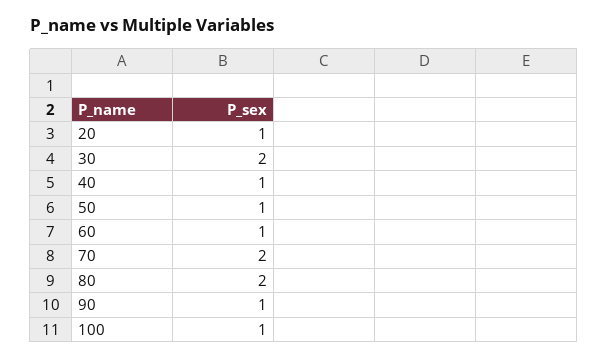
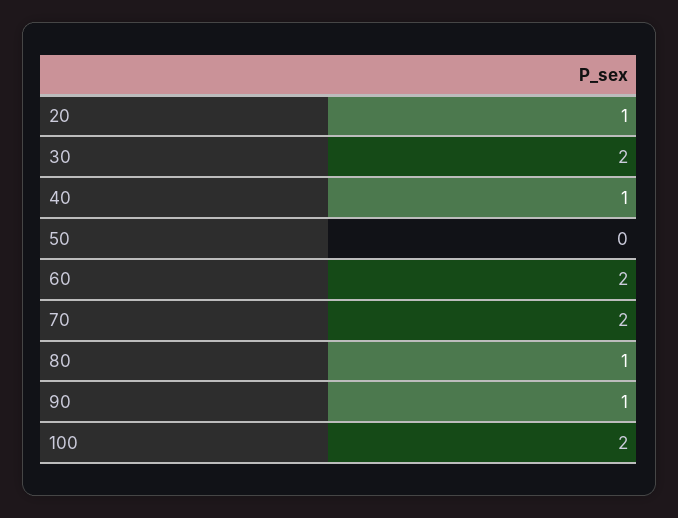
50: 1 -> 0
60: 1 -> 2
80: 2 -> 1
100: 1 -> 2

